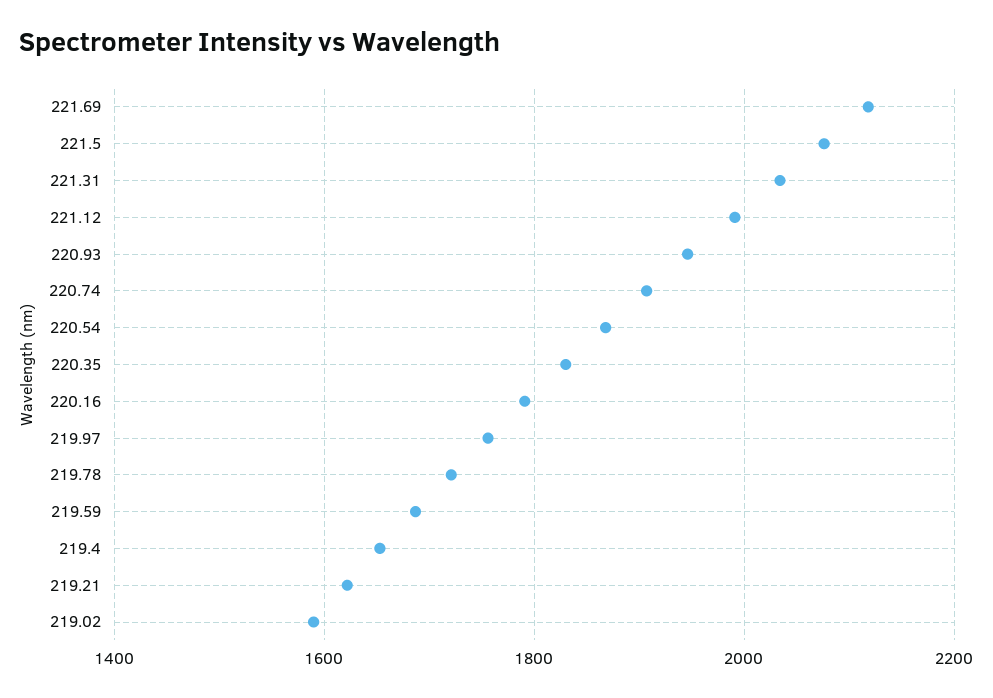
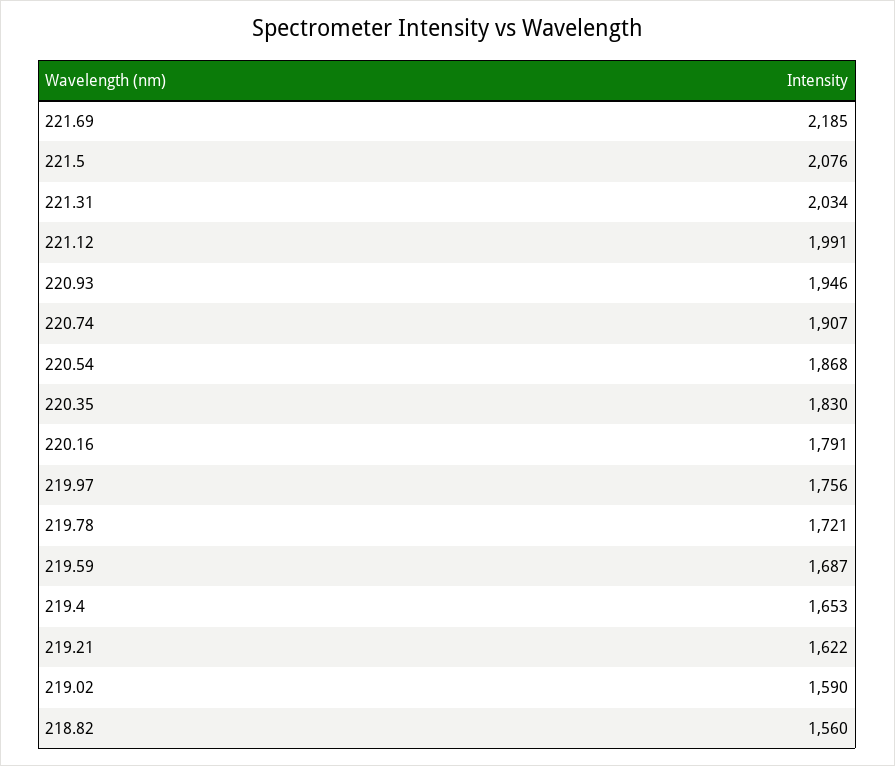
221.69: 2120 -> 2185
218.82: none -> 1560

